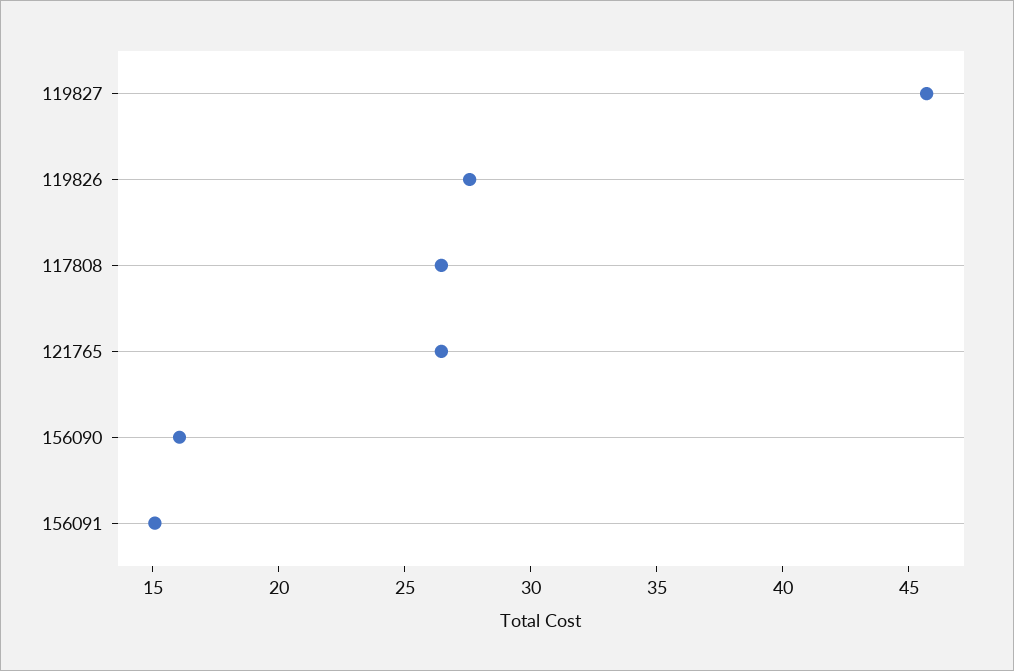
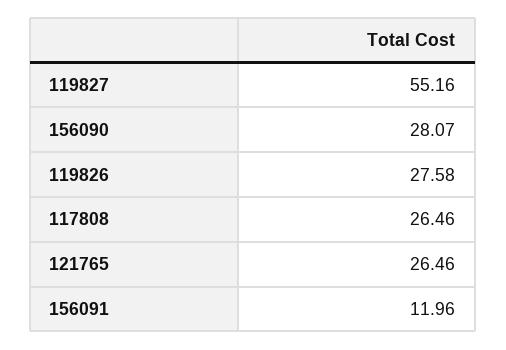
119827: 46 -> 55.16
156090: 16 -> 28.07
156091: 15 -> 11.96

